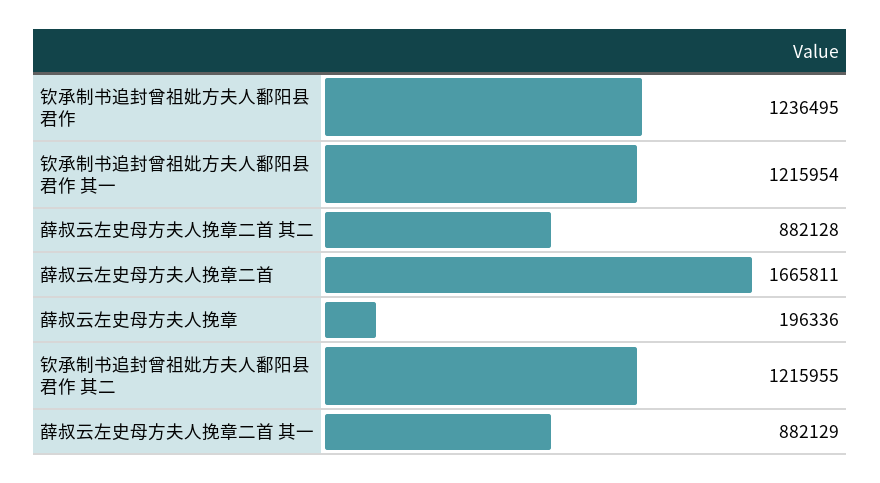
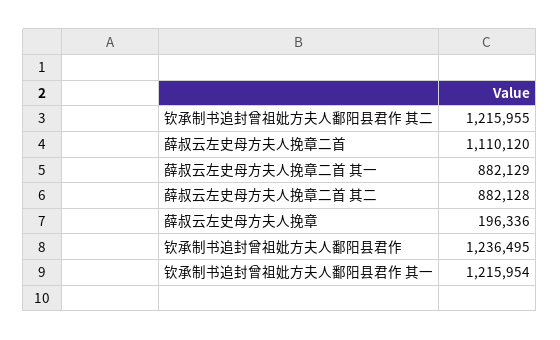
薛叔云左史母方夫人挽章二首: 1665811 -> 1110120

